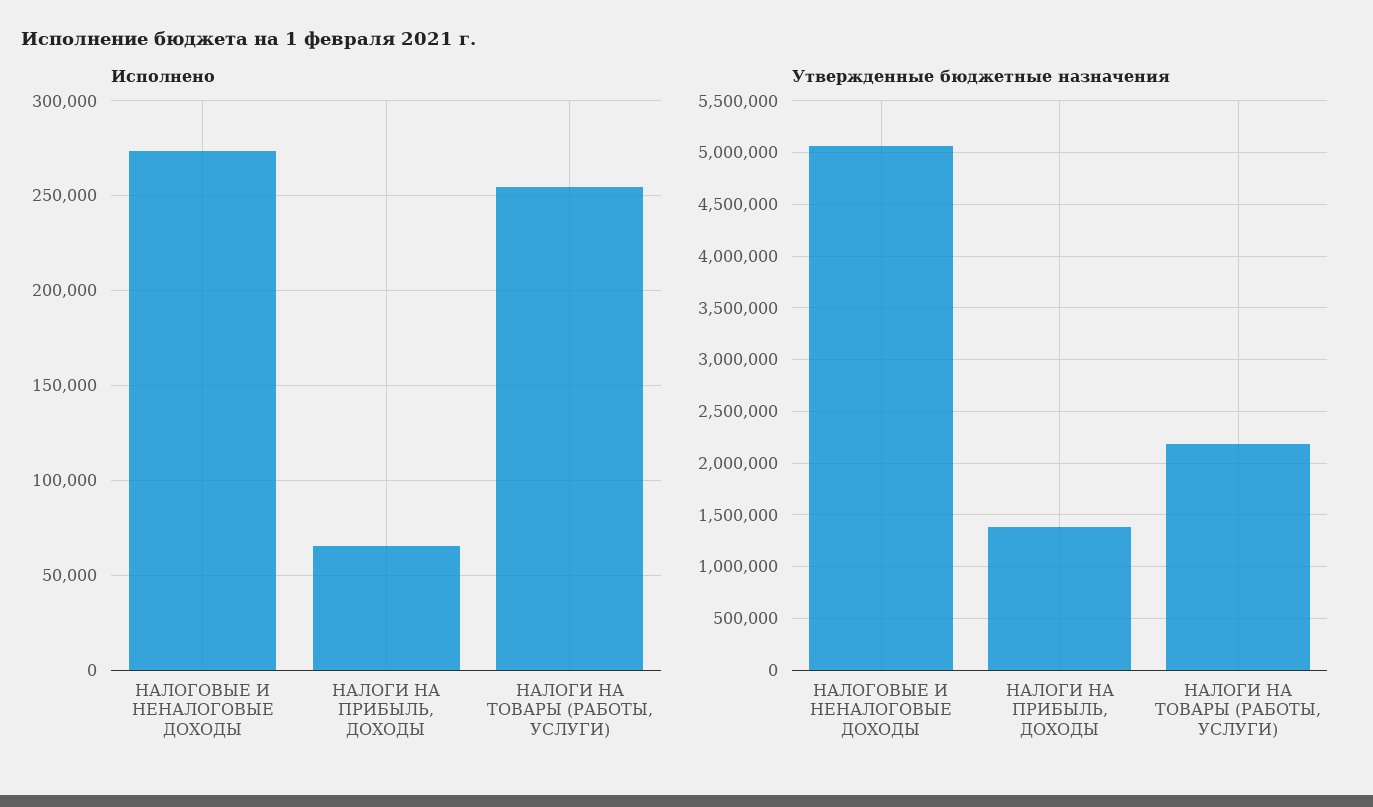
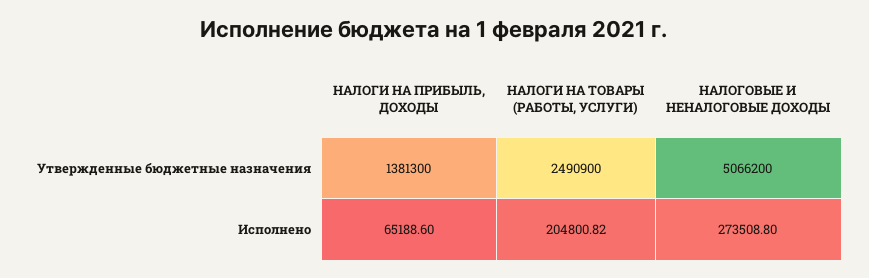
Исполнено, НАЛОГИ НА ТОВАРЫ (РАБОТЫ, УСЛУГИ): 255000 -> 204800.82
Утвержденные бюджетные назначения, НАЛОГИ НА ТОВАРЫ (РАБОТЫ, УСЛУГИ): 2200000 -> 2490900

